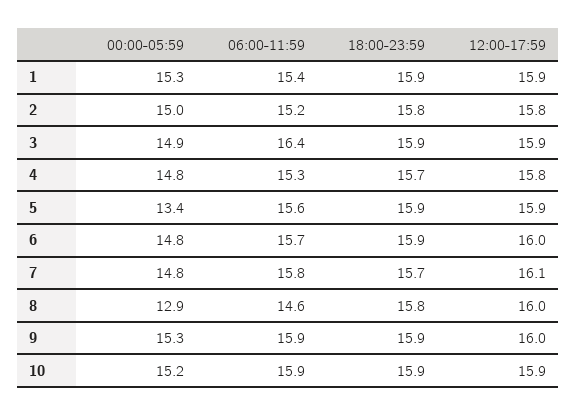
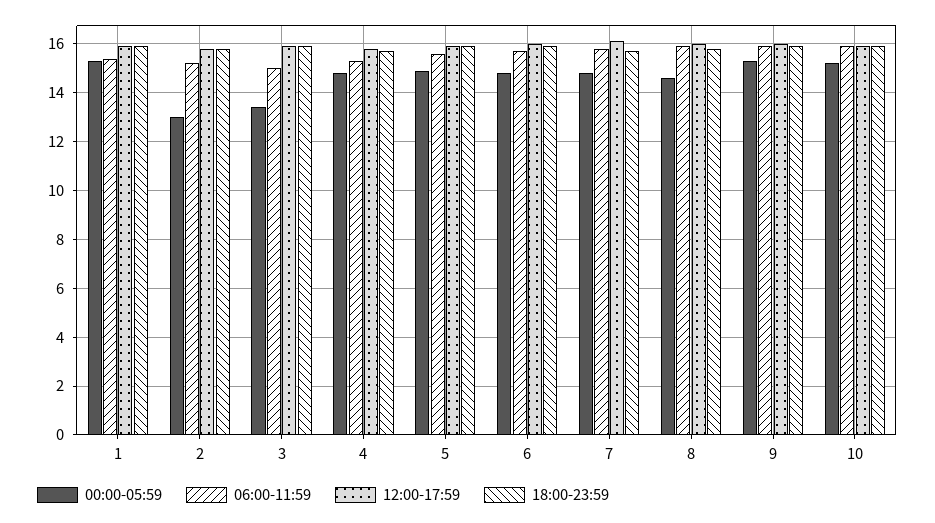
00:00-05:59, 2: 15 -> 13
00:00-05:59, 3: 14.9 -> 13.5
06:00-11:59, 3: 16.4 -> 15
00:00-05:59, 5: 13.4 -> 15
00:00-05:59, 8: 12.9 -> 14.5
06:00-11:59, 8: 14.6 -> 16

